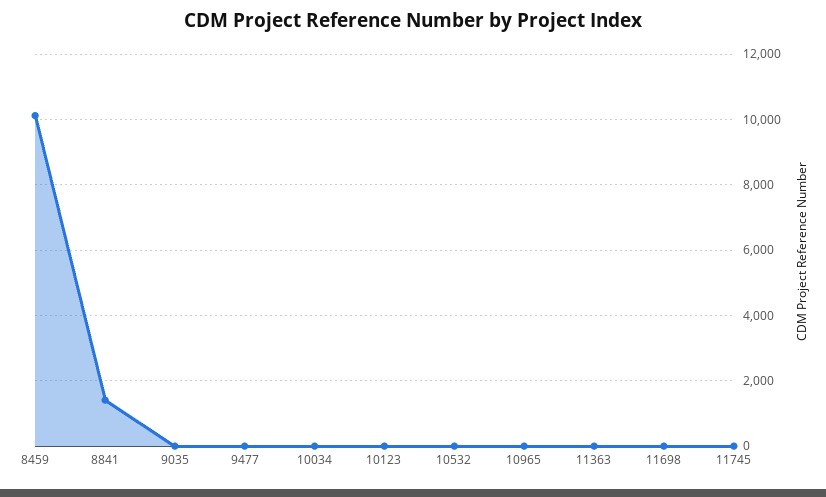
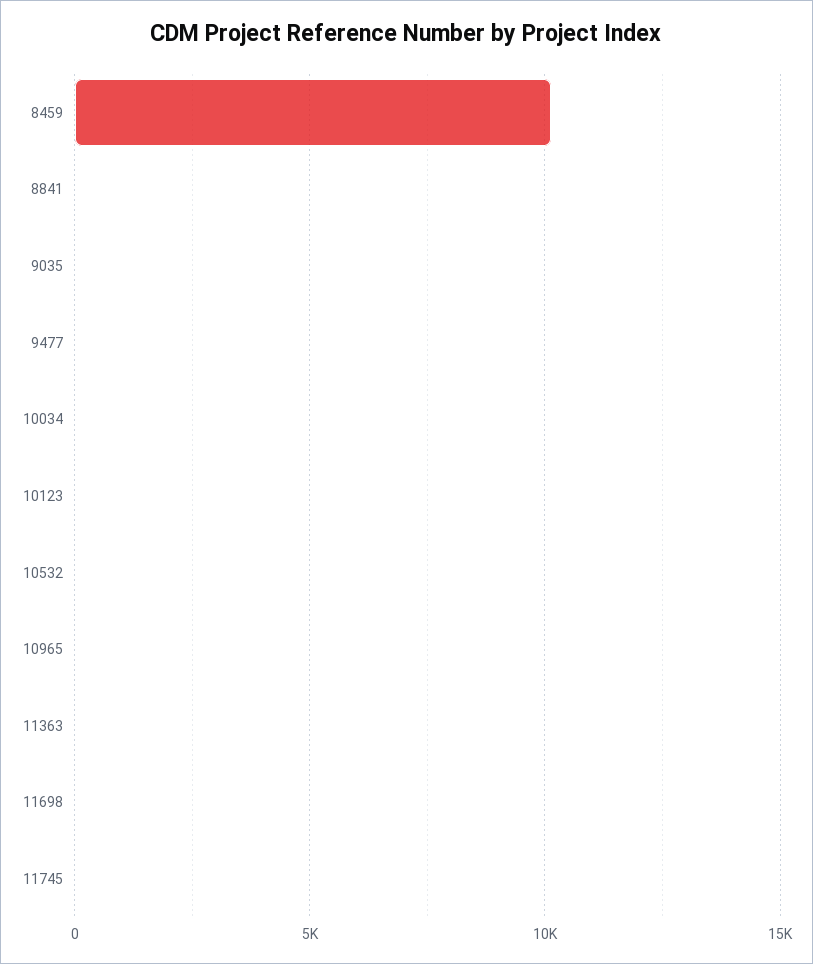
8841: 1400 -> 0

